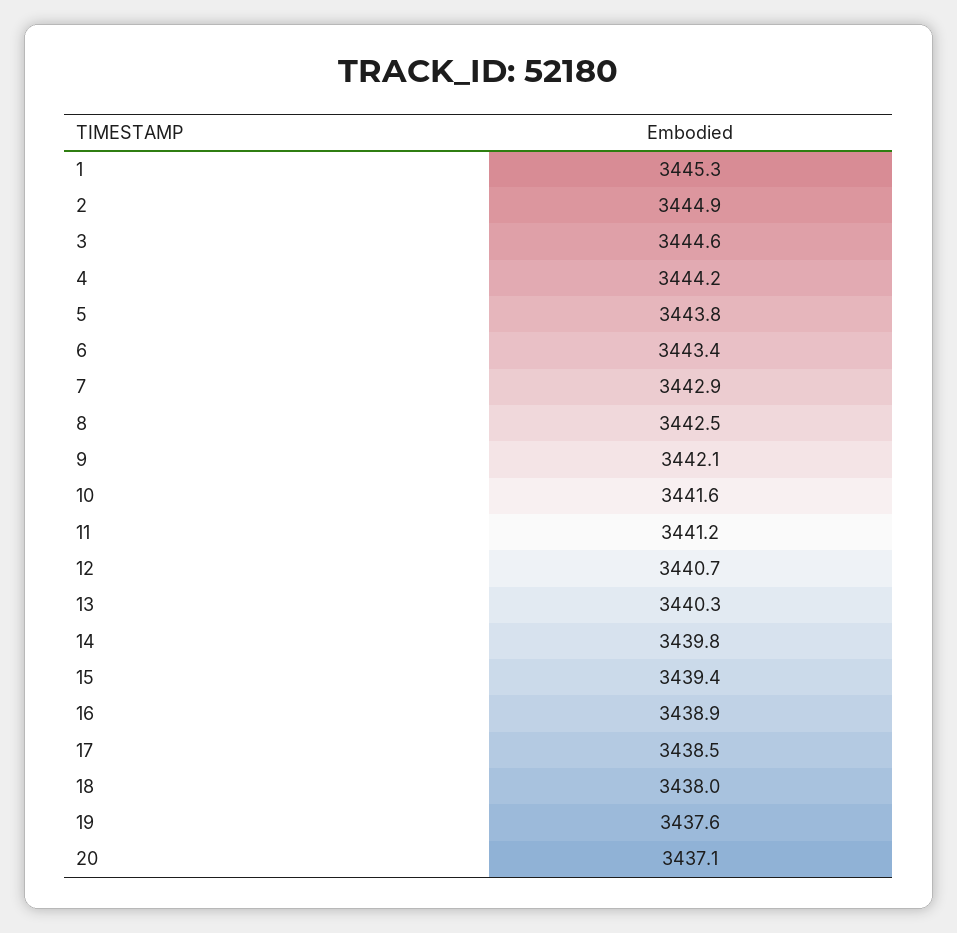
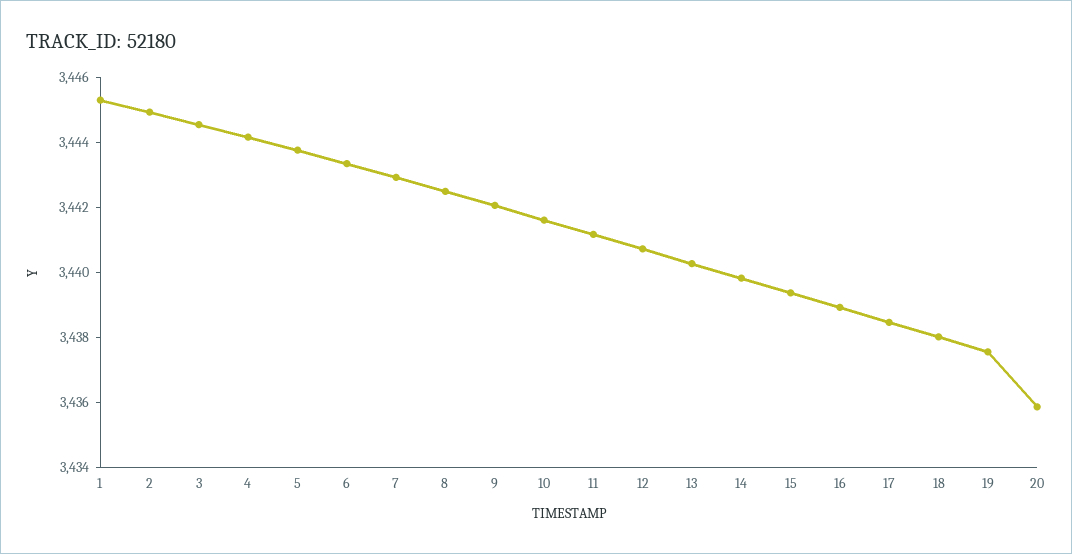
20: 3437.1 -> 3436

